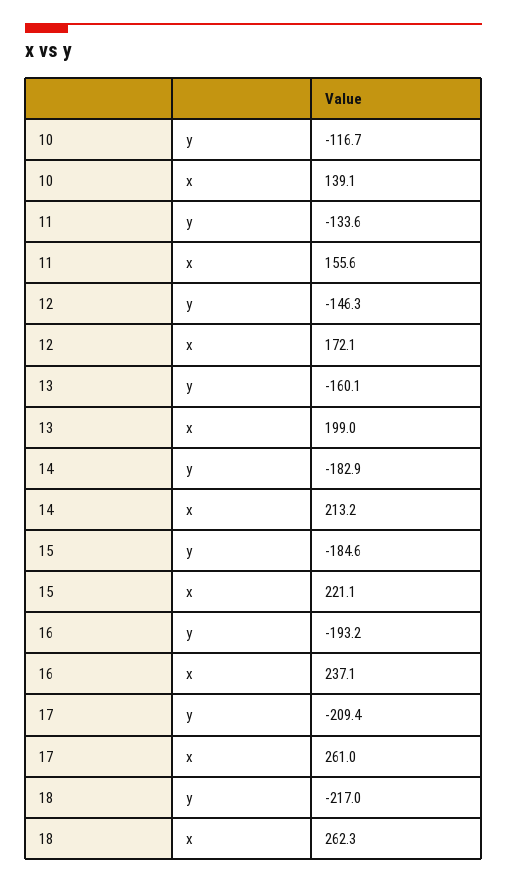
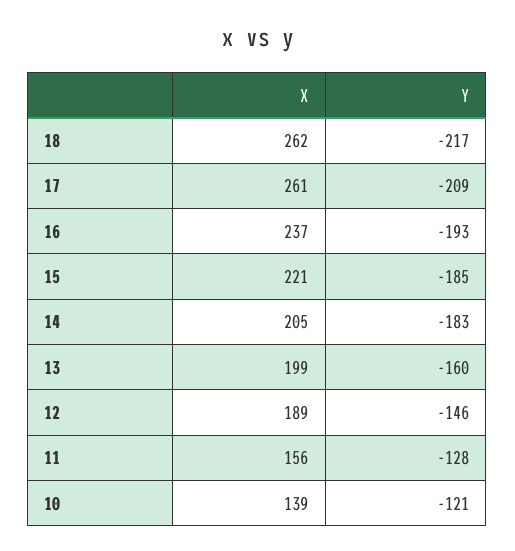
10, y: -116.7 -> -121
11, y: -133.6 -> -128
12, x: 172.1 -> 189
14, x: 213.2 -> 205

